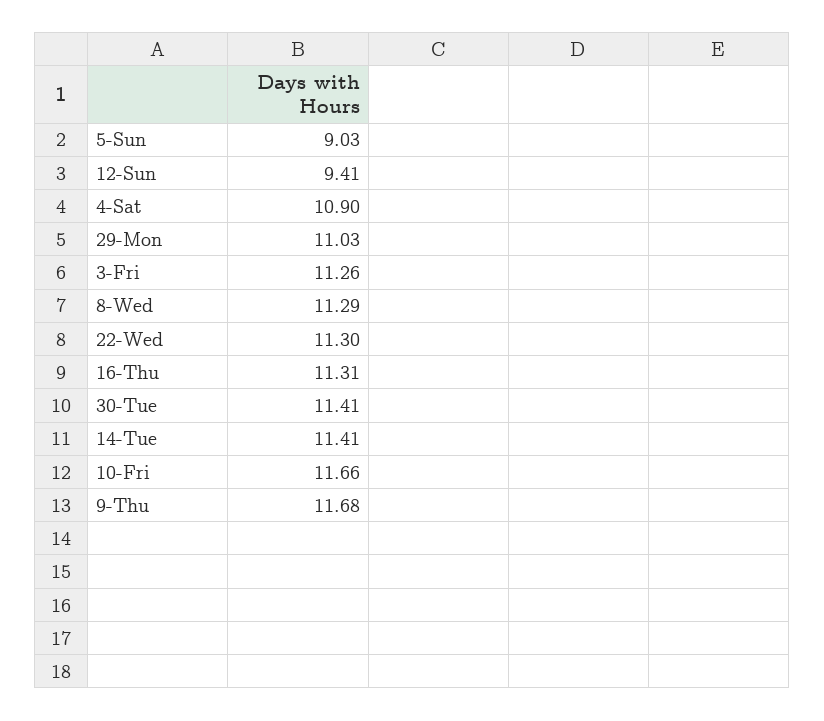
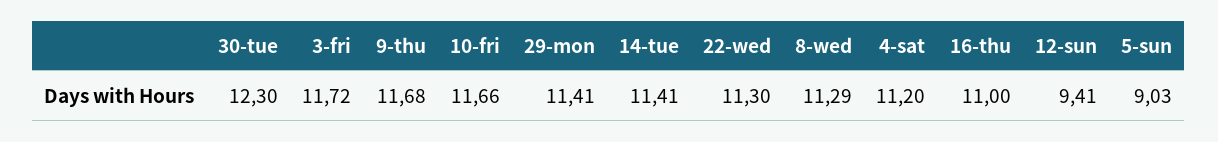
4-Sat: 10.9 -> 11.2
29-Mon: 11.03 -> 11.41
3-Fri: 11.26 -> 11.72
16-Thu: 11.31 -> 11
30-Tue: 11.41 -> 12.3

